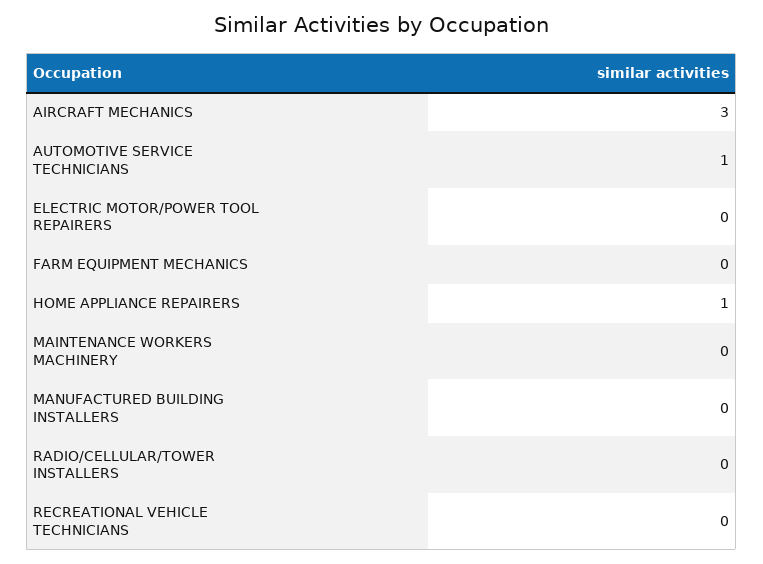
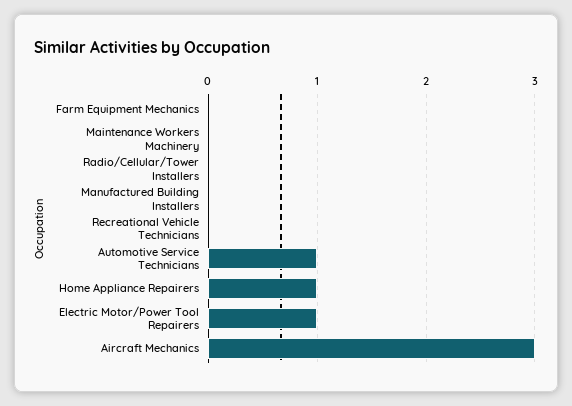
ELECTRIC MOTOR/POWER TOOL REPAIRERS: 0 -> 1

